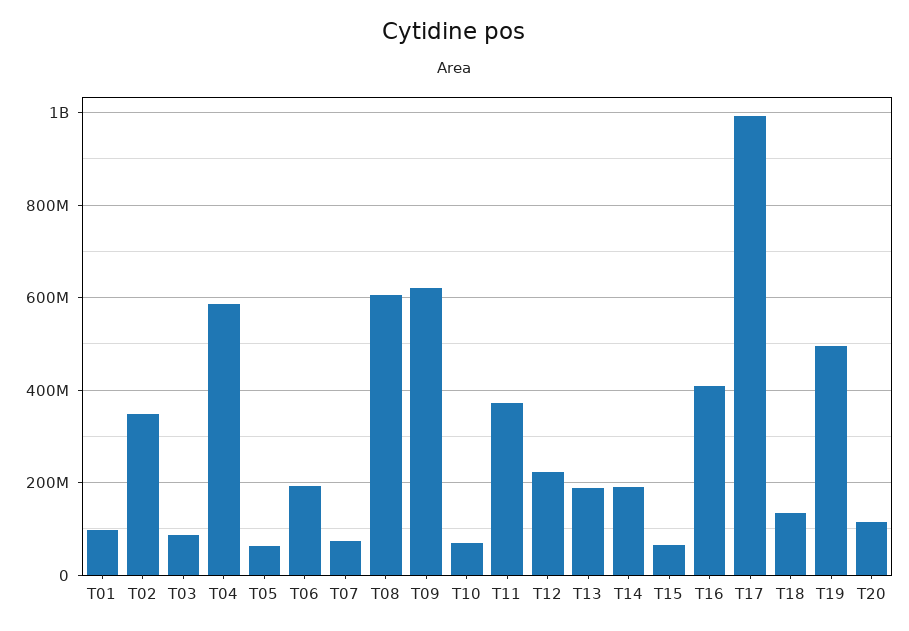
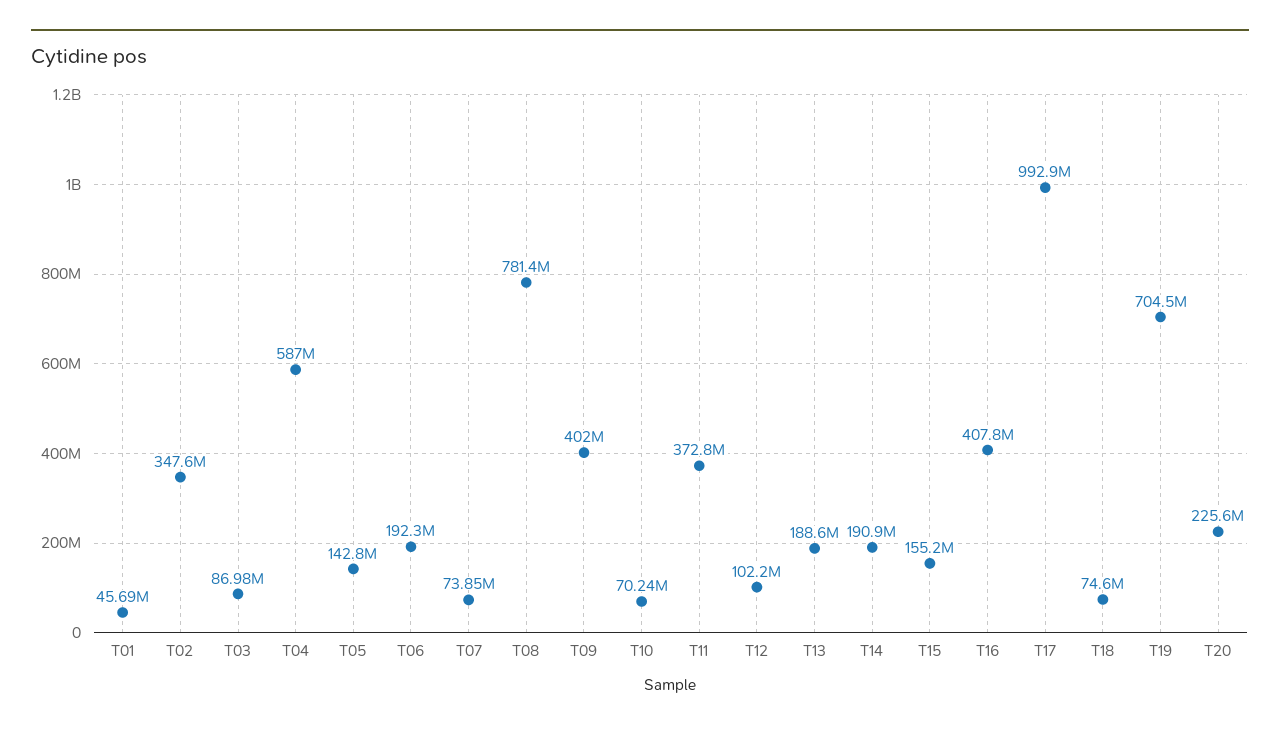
T01: 100000000 -> 45690000
T05: 60000000 -> 142800000
T08: 600000000 -> 781400000
T09: 620000000 -> 402000000
T12: 220000000 -> 102200000
T15: 60000000 -> 155200000
T18: 140000000 -> 74600000
T19: 500000000 -> 704500000
T20: 120000000 -> 225600000

